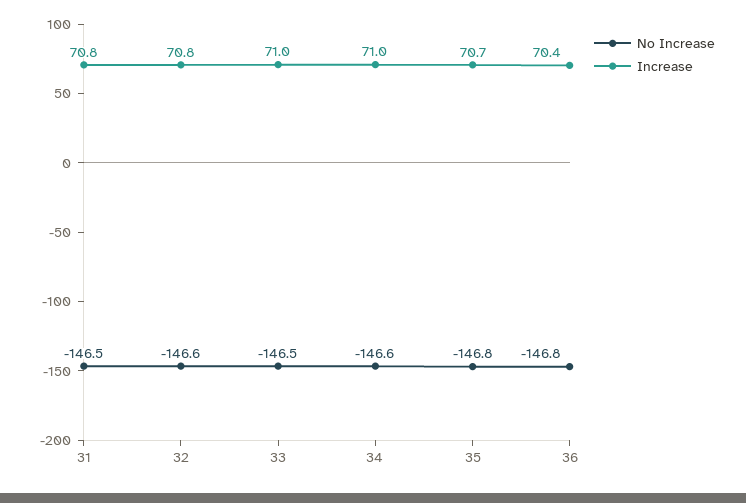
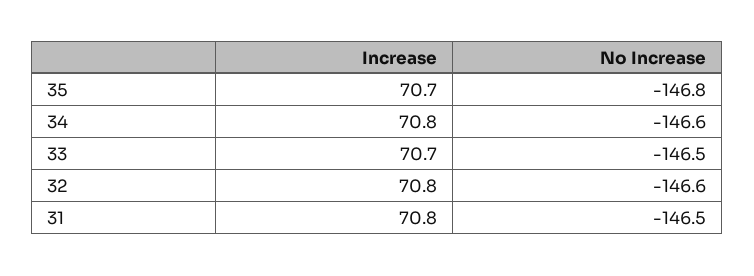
Increase, 33: 71 -> 70.7
Increase, 34: 71 -> 70.8
No Increase, 36: -146.8 -> none
Increase, 36: 70.4 -> none

